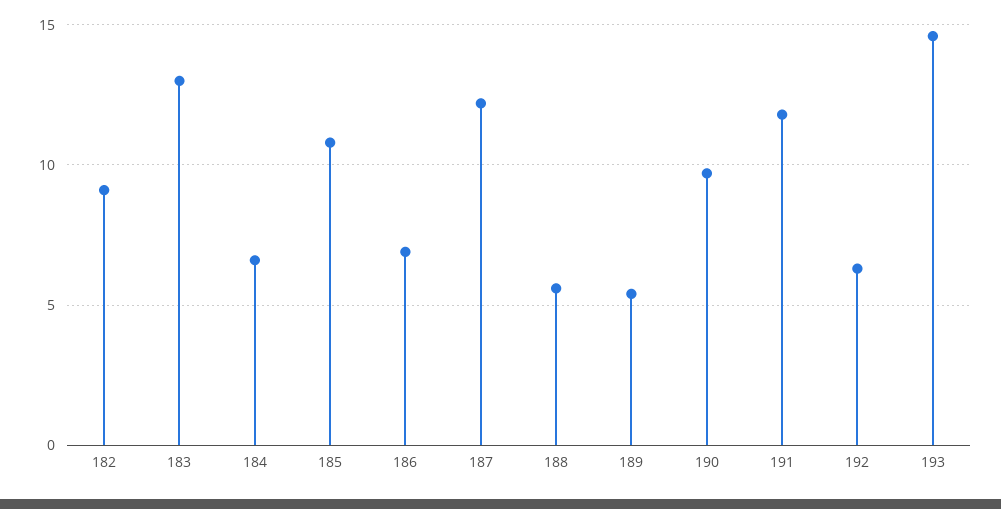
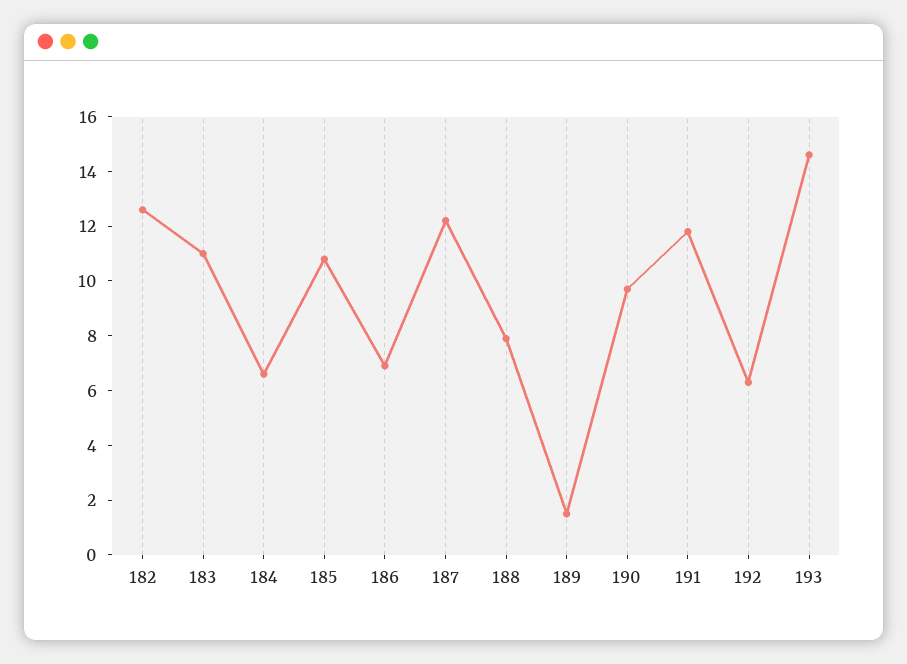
182: 9 -> 12.5
183: 13 -> 11
188: 5.5 -> 8
189: 5.5 -> 1.5

